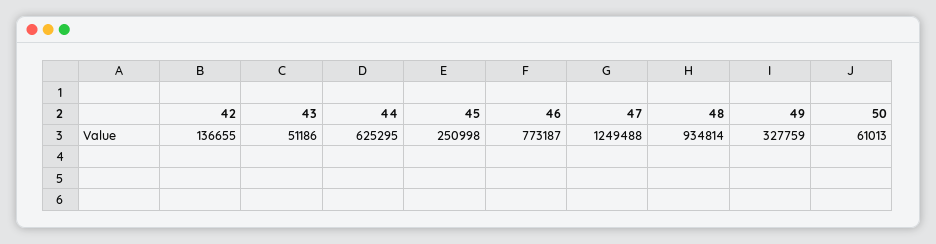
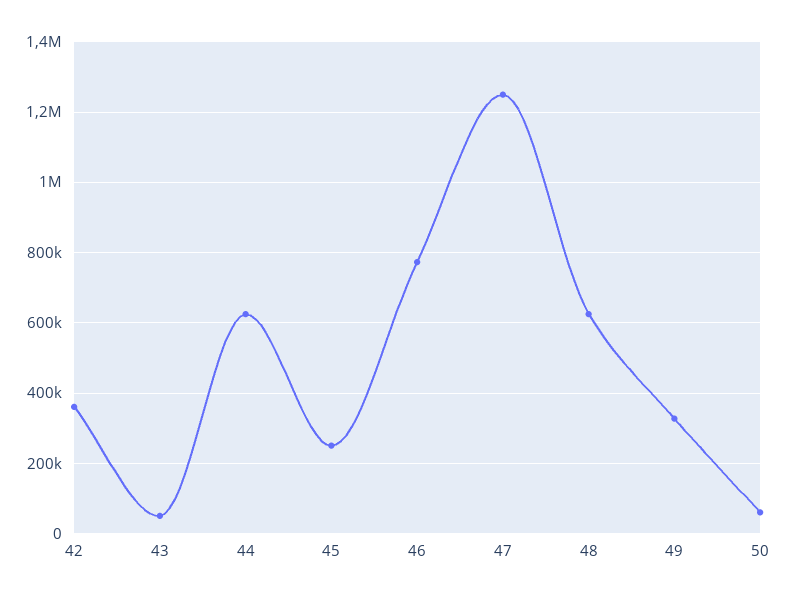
42: 136655 -> 360000
48: 934814 -> 620000

